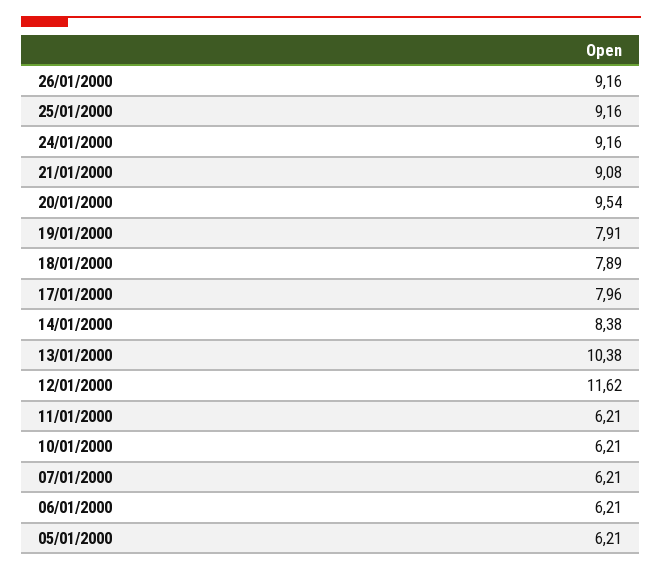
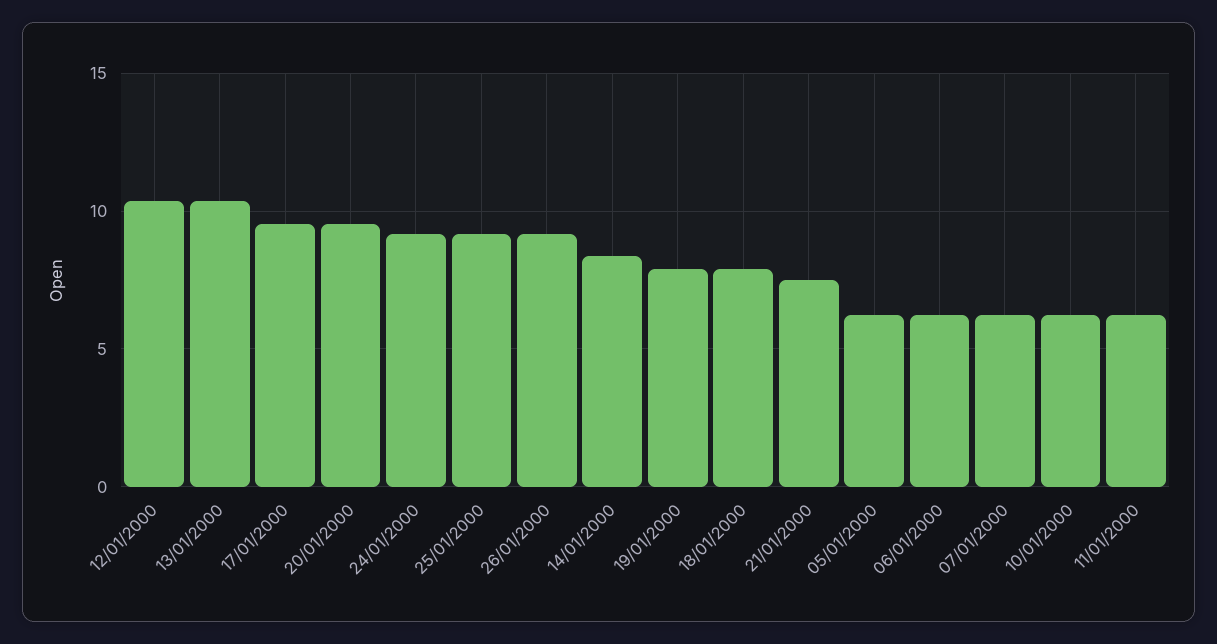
21/01/2000: 9.08 -> 7.5
17/01/2000: 7.96 -> 9.5
12/01/2000: 11.62 -> 10.5

